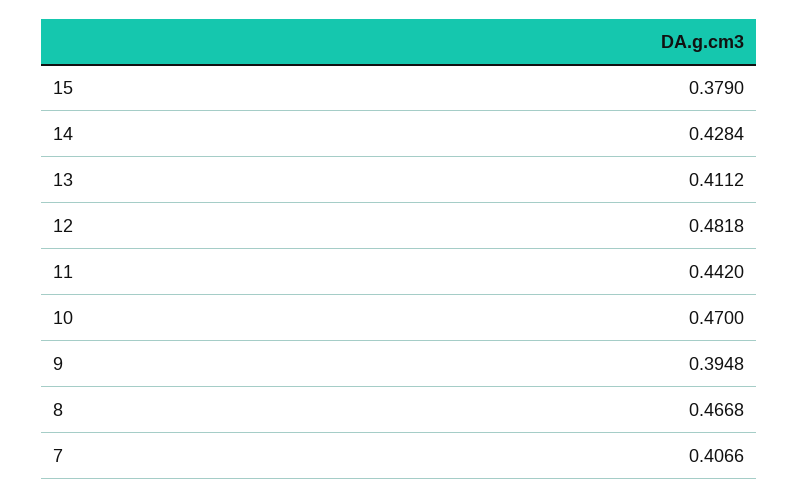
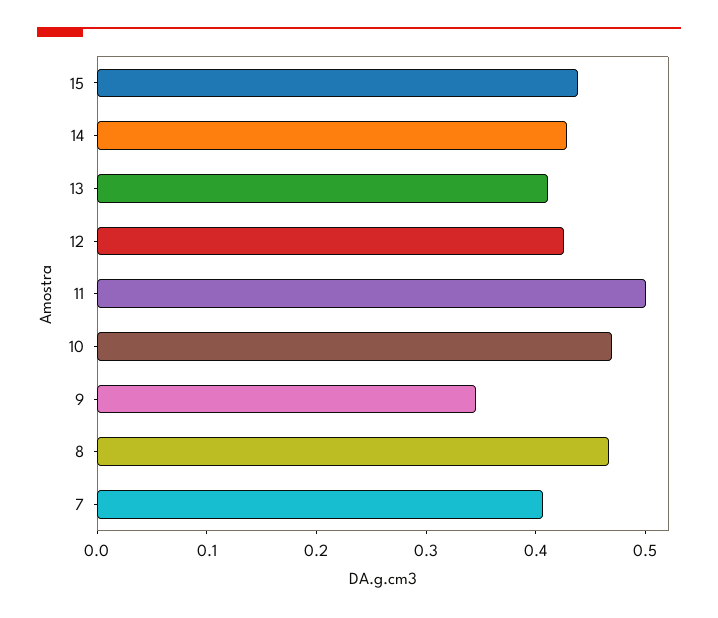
15: 0.379 -> 0.44
12: 0.4818 -> 0.42
11: 0.442 -> 0.5
9: 0.3948 -> 0.34

